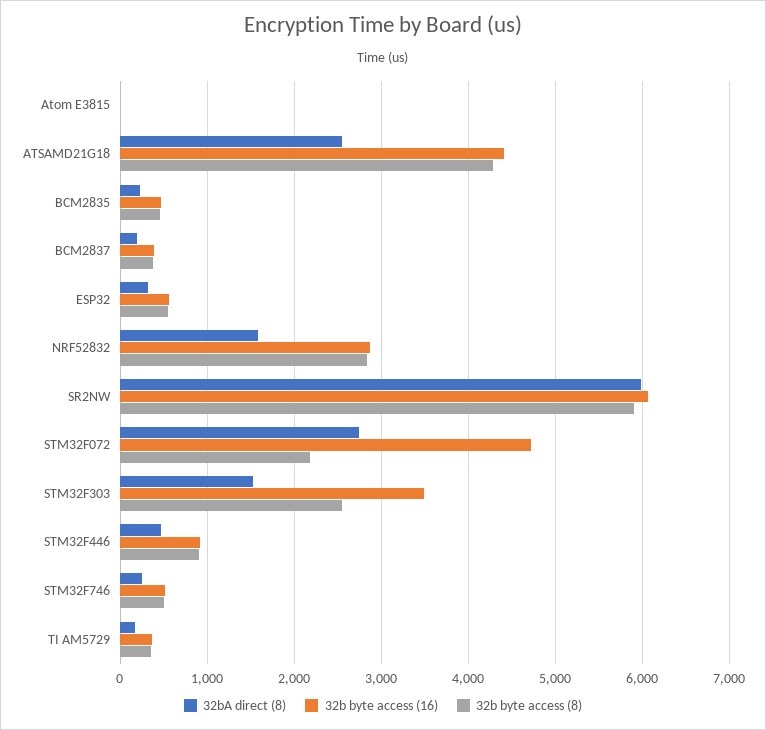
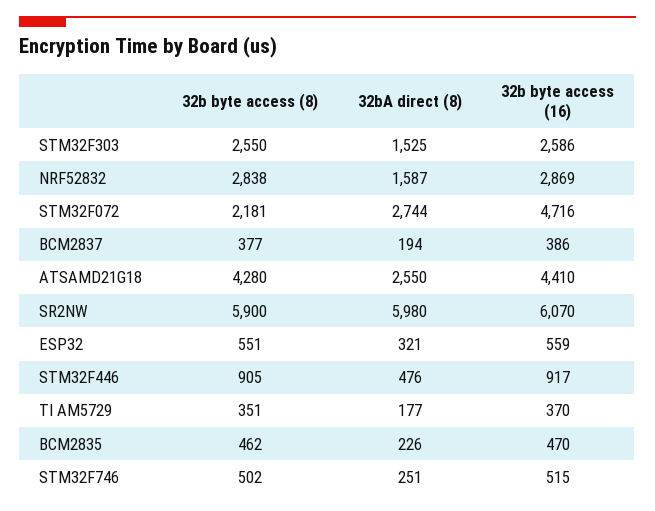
32bA direct (8), Atom E3815: 0 -> none
32b byte access (16), Atom E3815: 0 -> none
32b byte access (8), Atom E3815: 0 -> none
32b byte access (16), STM32F303: 3500 -> 2586

